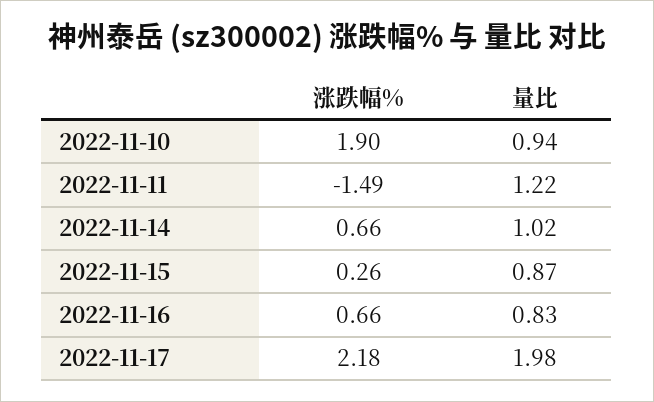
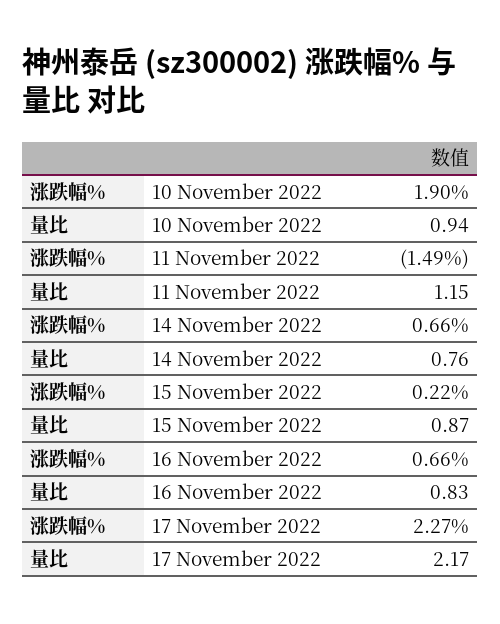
量比, 2022-11-11: 1.22 -> 1.15
量比, 2022-11-14: 1.02 -> 0.76
涨跌幅%, 2022-11-15: 0.26 -> 0.22
涨跌幅%, 2022-11-17: 2.18 -> 2.27
量比, 2022-11-17: 1.98 -> 2.17

